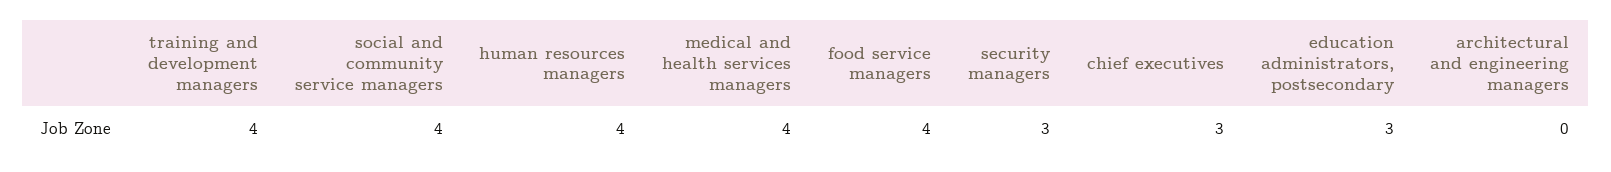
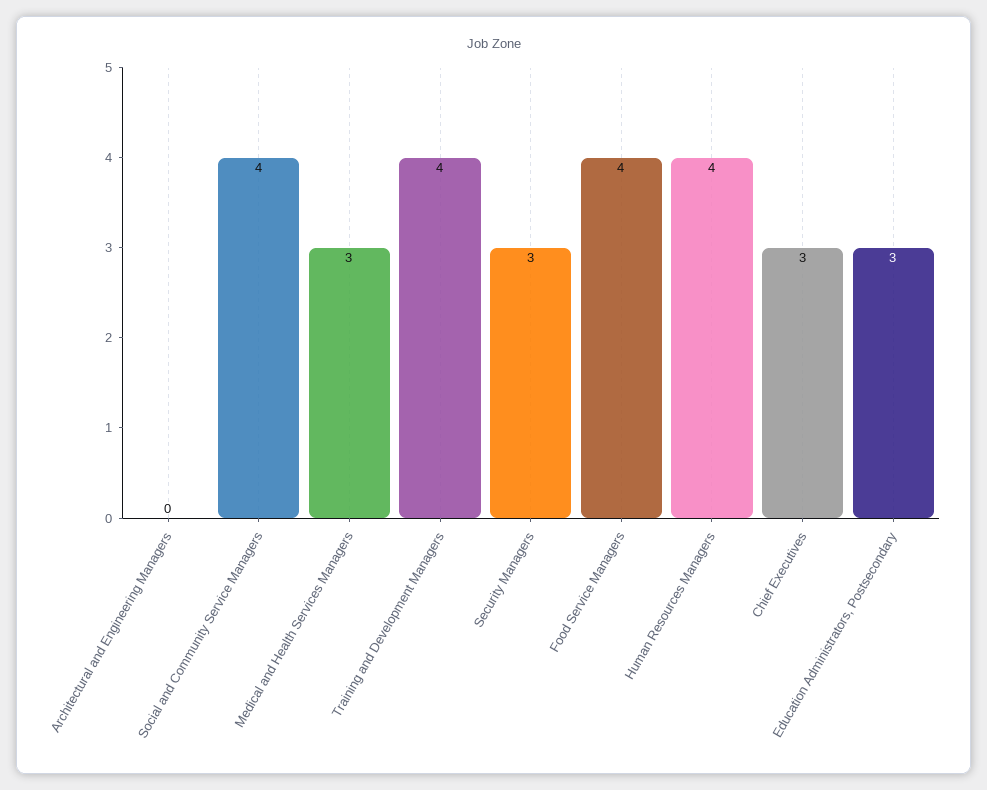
medical and health services managers: 4 -> 3

